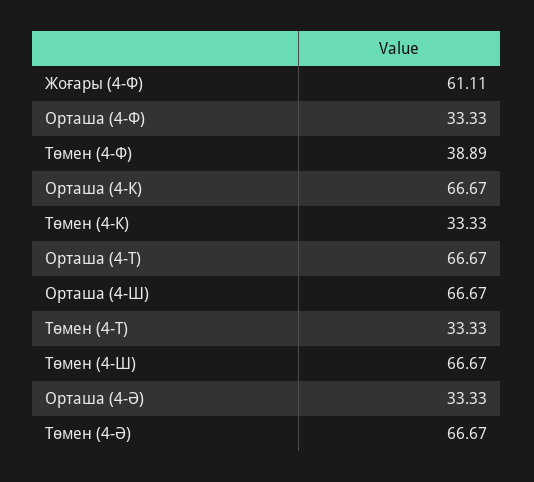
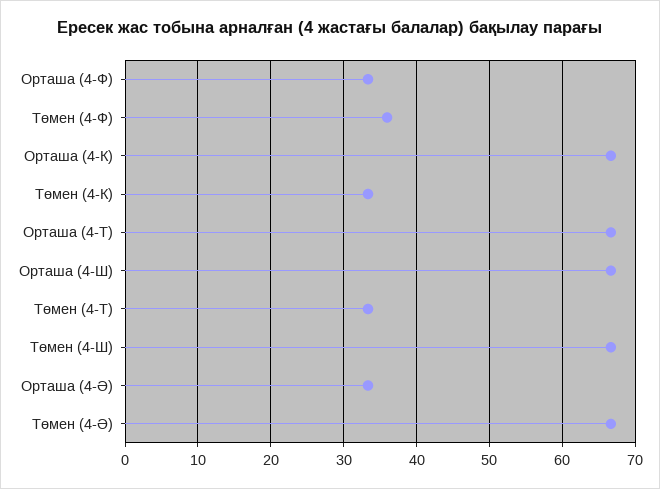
Жоғары (4-Ф): 61.11 -> none
Төмен (4-Ф): 38.89 -> 36

